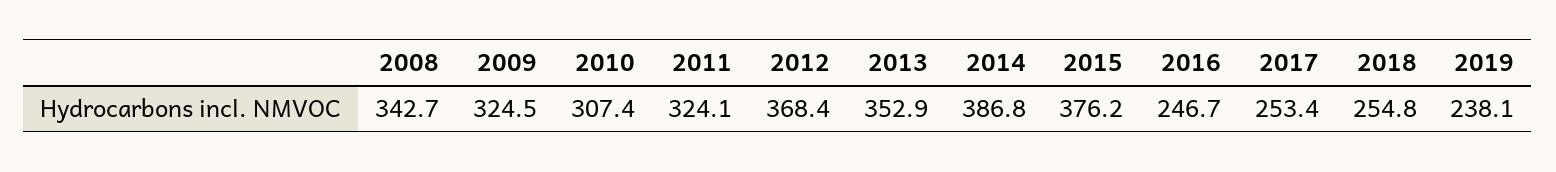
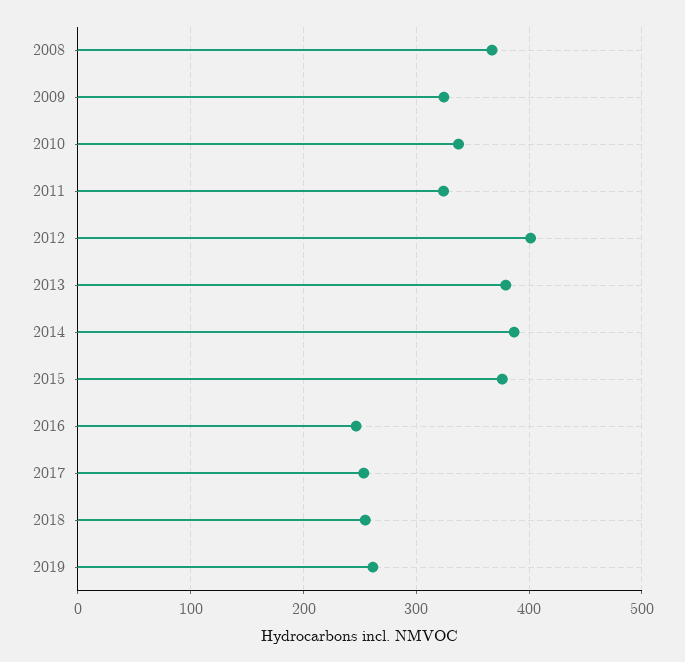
2008: 342.7 -> 370
2010: 307.4 -> 340
2012: 368.4 -> 400
2013: 352.9 -> 380
2019: 238.1 -> 260

